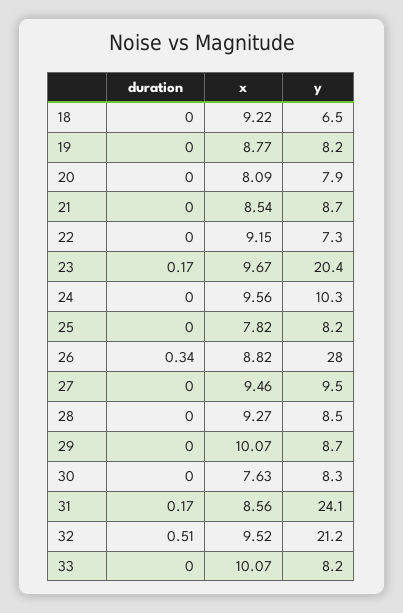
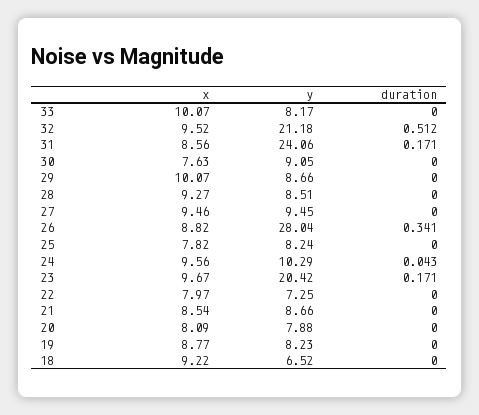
x, 22: 9.15 -> 7.97
duration, 24: 0 -> 0.043
y, 30: 8.3 -> 9.05

